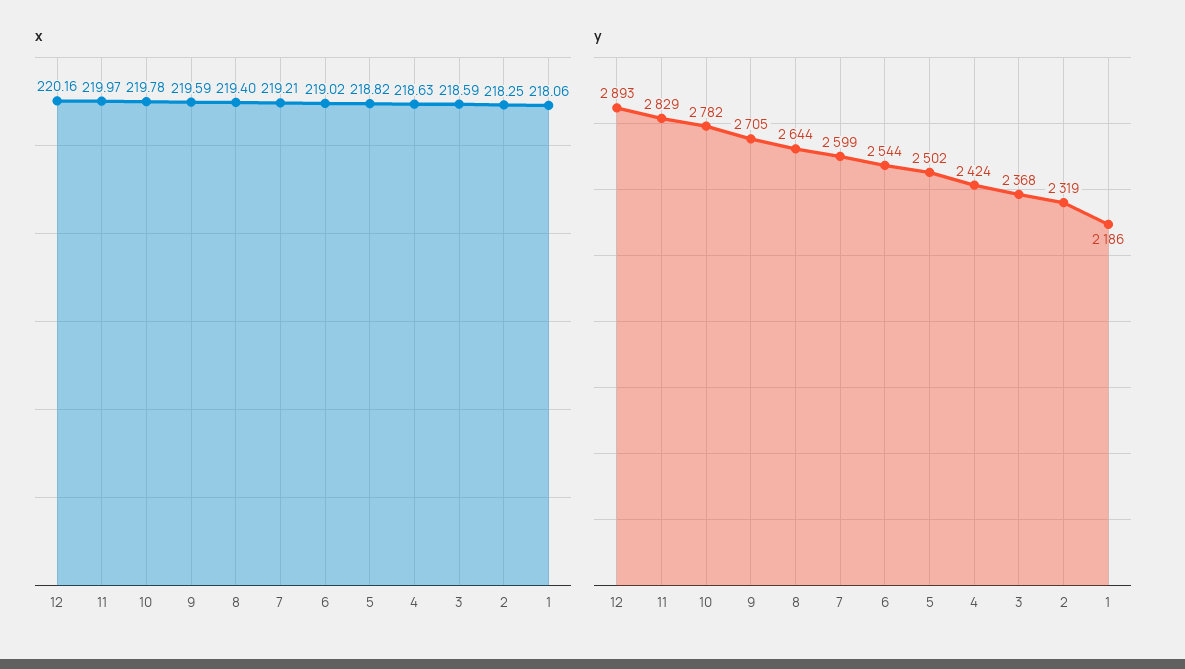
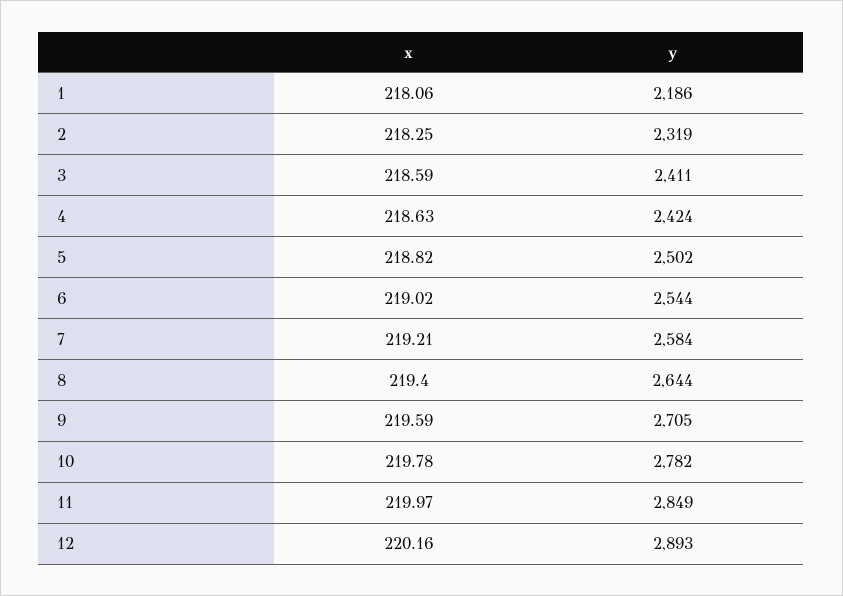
y, 11: 2829 -> 2849
y, 7: 2599 -> 2584
y, 3: 2368 -> 2411

